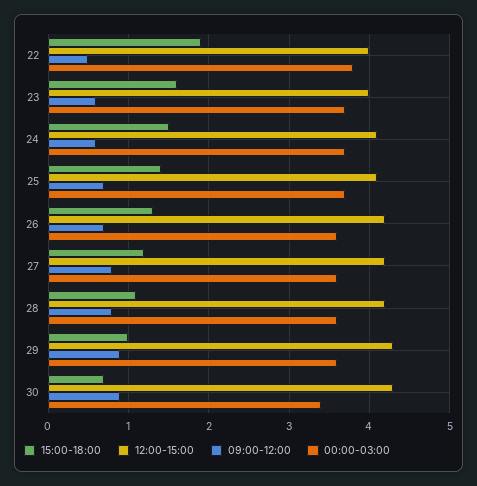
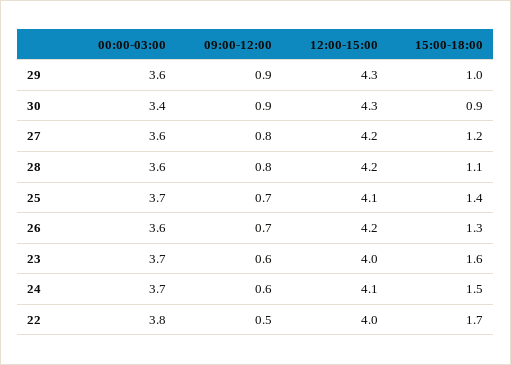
15:00-18:00, 22: 1.9 -> 1.7
15:00-18:00, 30: 0.7 -> 0.9

